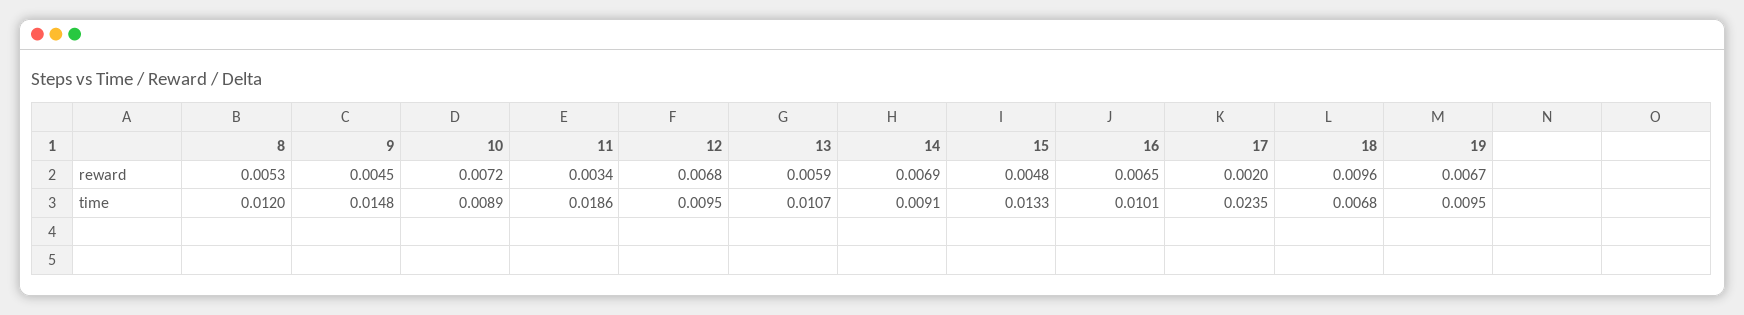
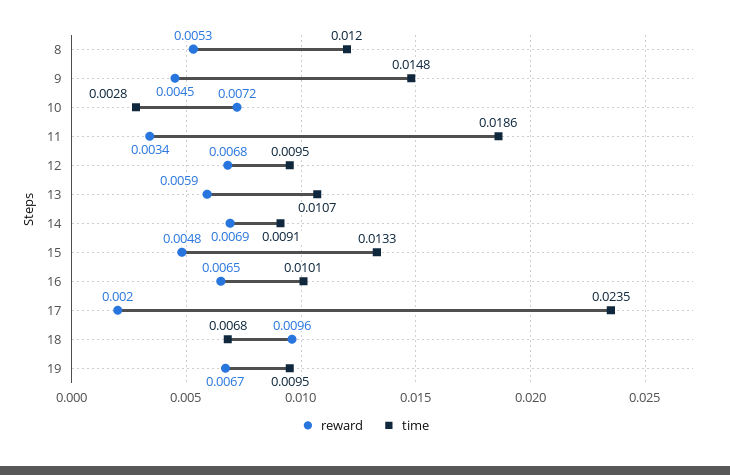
time, 10: 0.0089 -> 0.0028

